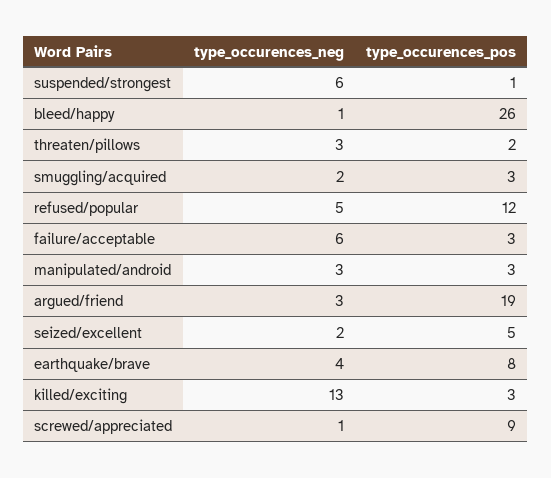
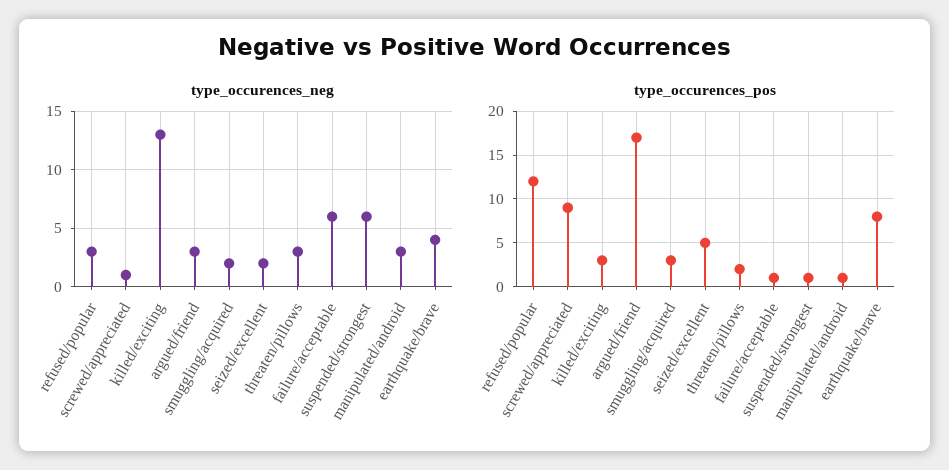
type_occurences_neg, bleed/happy: 1 -> none
type_occurences_pos, bleed/happy: 26 -> none
type_occurences_neg, refused/popular: 5 -> 3
type_occurences_pos, failure/acceptable: 3 -> 1
type_occurences_pos, manipulated/android: 3 -> 1
type_occurences_pos, argued/friend: 19 -> 17

